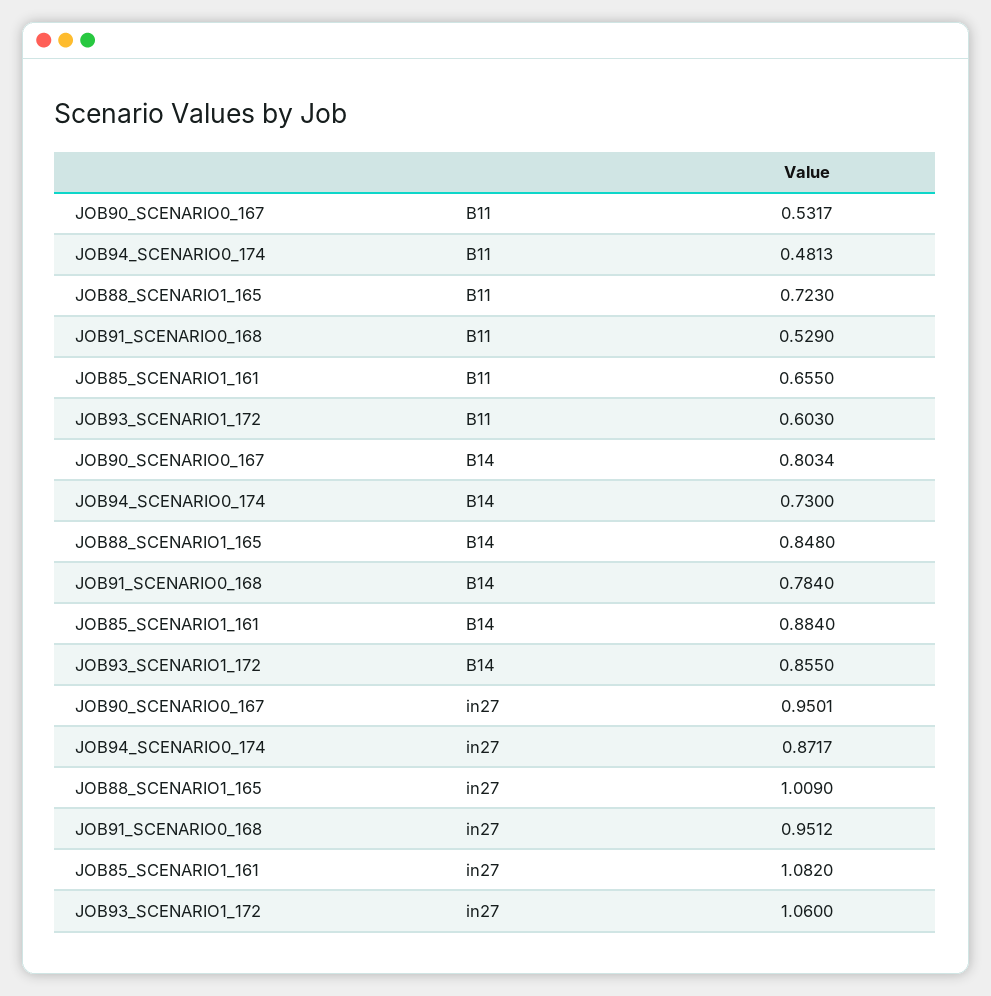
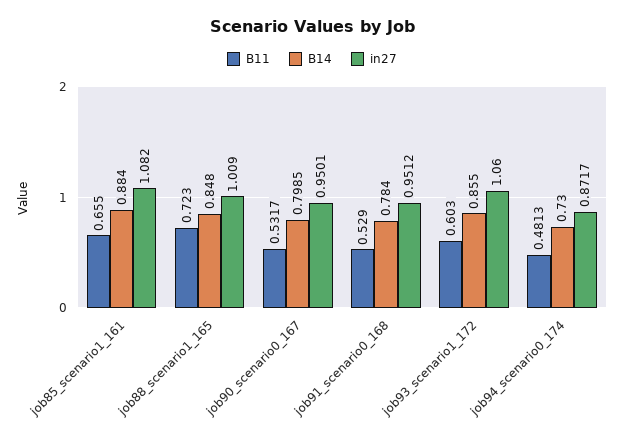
B14, JOB90_SCENARIO0_167: 0.8034 -> 0.7985

